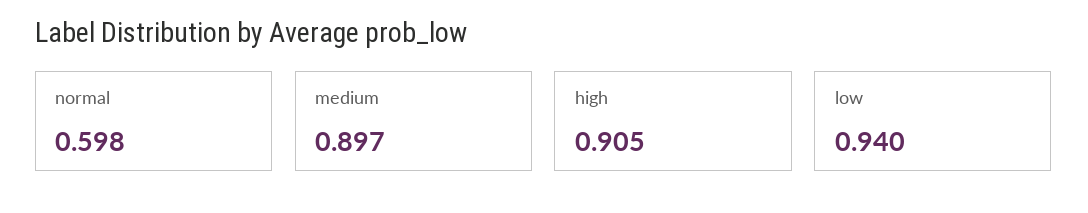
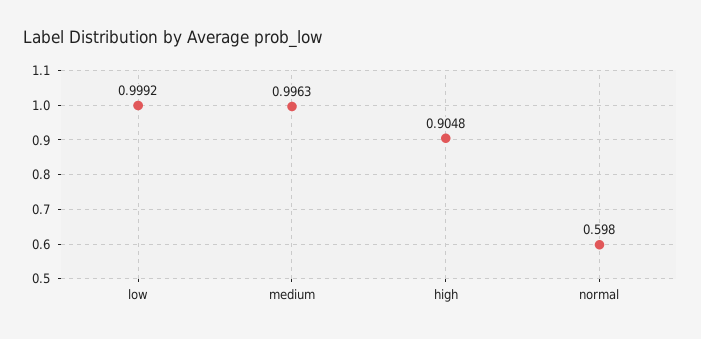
medium: 0.897 -> 0.9963
low: 0.94 -> 0.9992

